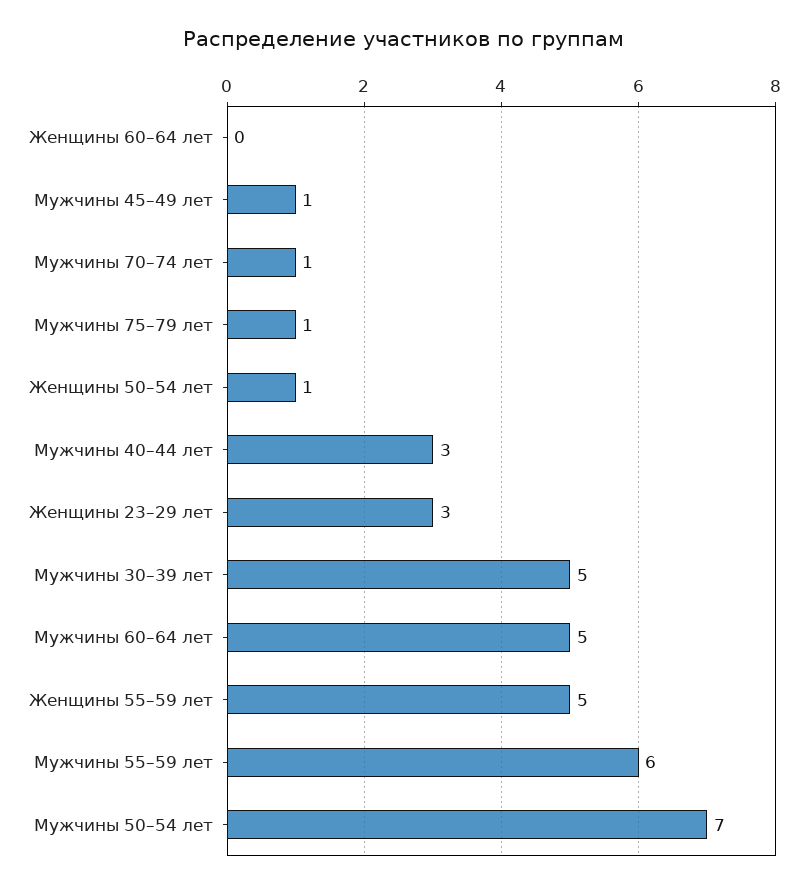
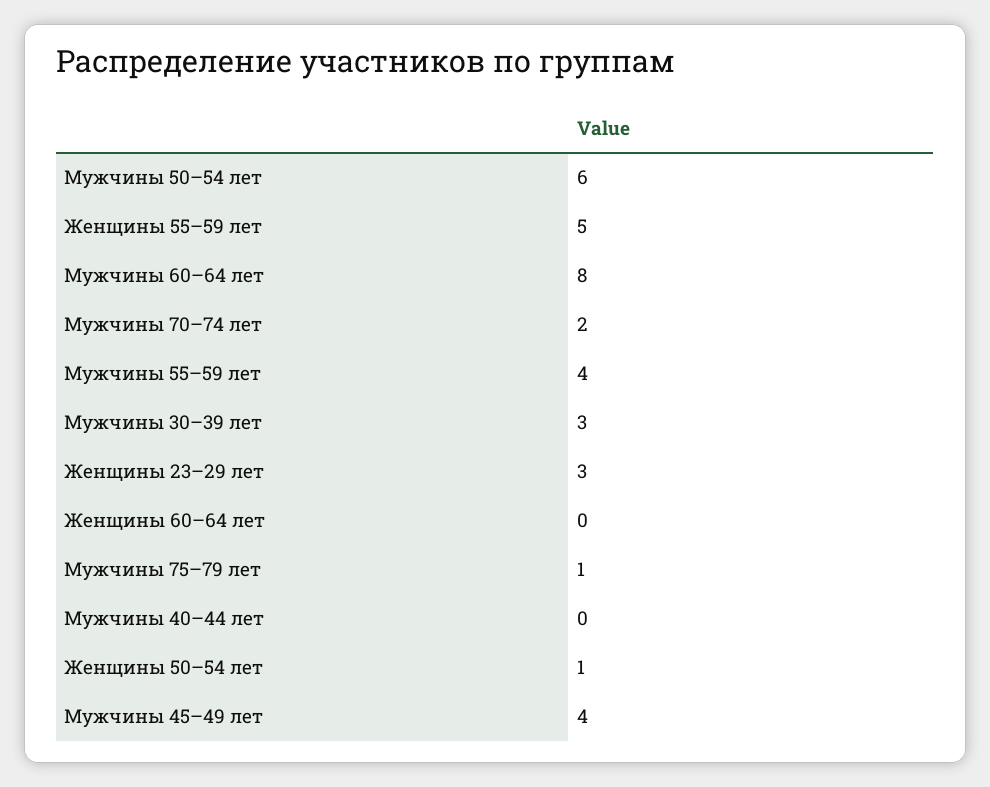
Мужчины 45–49 лет: 1 -> 4
Мужчины 70–74 лет: 1 -> 2
Мужчины 40–44 лет: 3 -> 0
Мужчины 30–39 лет: 5 -> 3
Мужчины 60–64 лет: 5 -> 8
Мужчины 55–59 лет: 6 -> 4
Мужчины 50–54 лет: 7 -> 6

